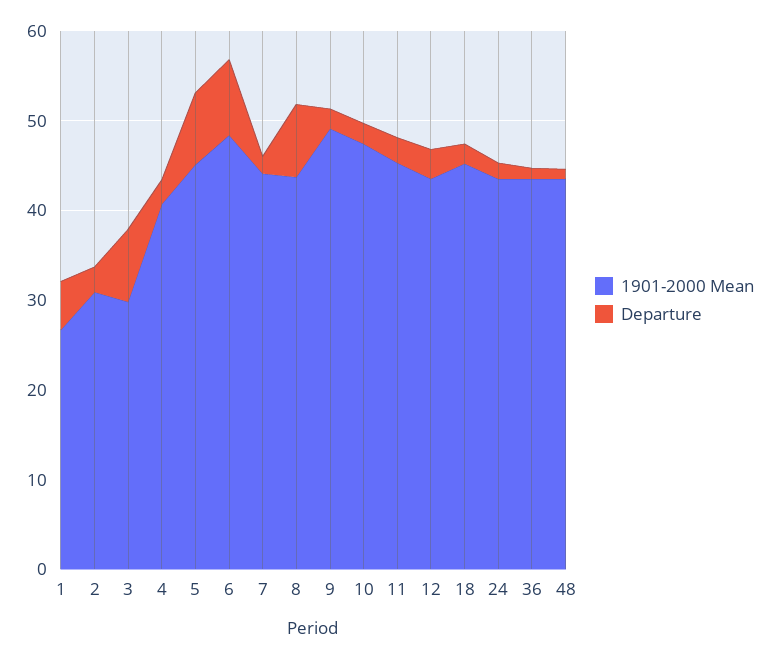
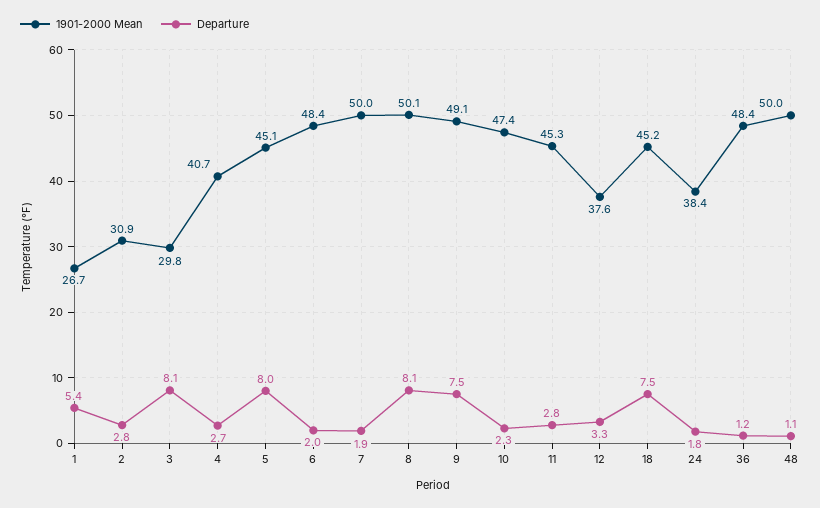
Departure, 6: 8 -> 2
1901-2000 Mean, 7: 44 -> 50
1901-2000 Mean, 8: 44 -> 50.1
Departure, 9: 2 -> 7.5
1901-2000 Mean, 12: 44 -> 37.6
Departure, 18: 2 -> 7.5
1901-2000 Mean, 24: 44 -> 38.4
1901-2000 Mean, 36: 44 -> 48.4
1901-2000 Mean, 48: 44 -> 50

